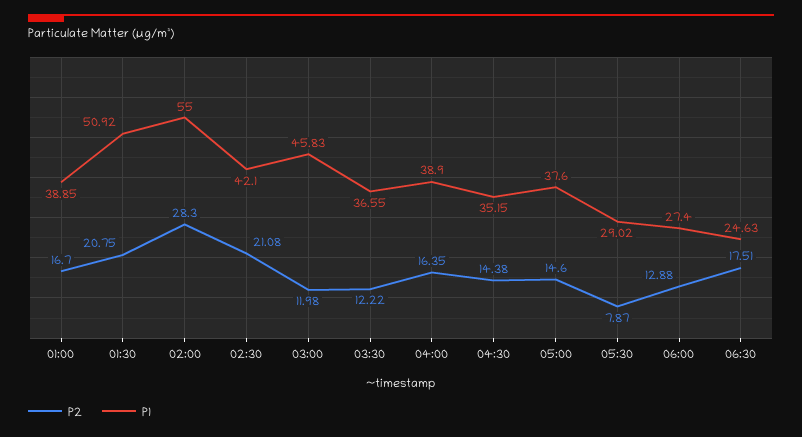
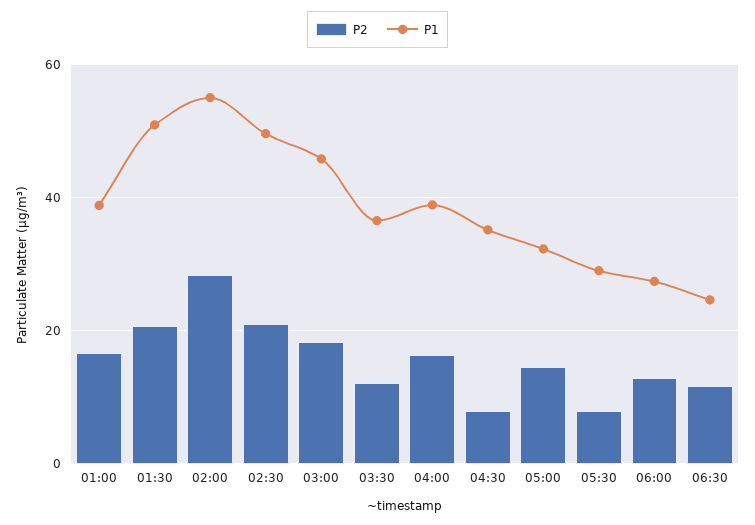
P1, 02:30: 42.1 -> 50
P2, 03:00: 11.98 -> 18
P2, 04:30: 14.38 -> 8
P1, 05:00: 37.6 -> 32
P2, 06:30: 17.51 -> 12

